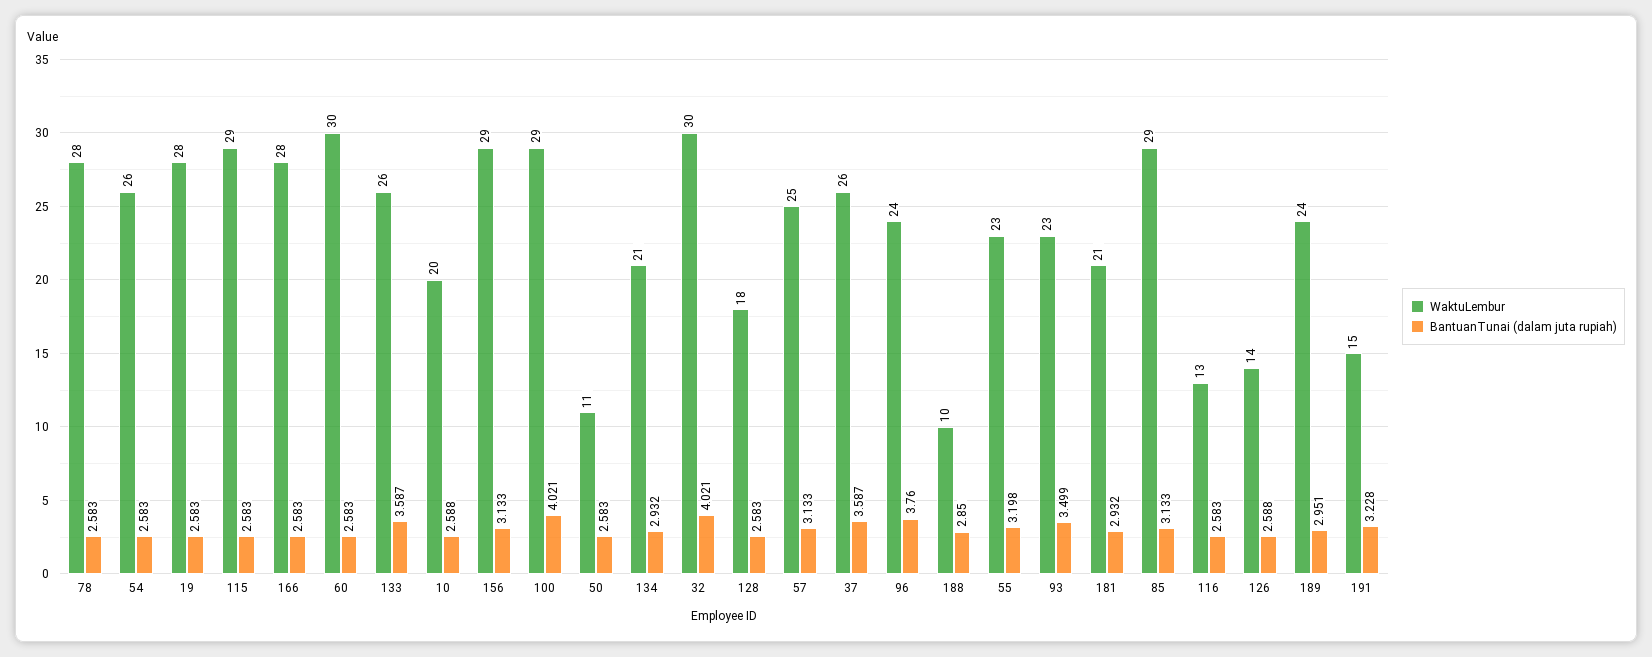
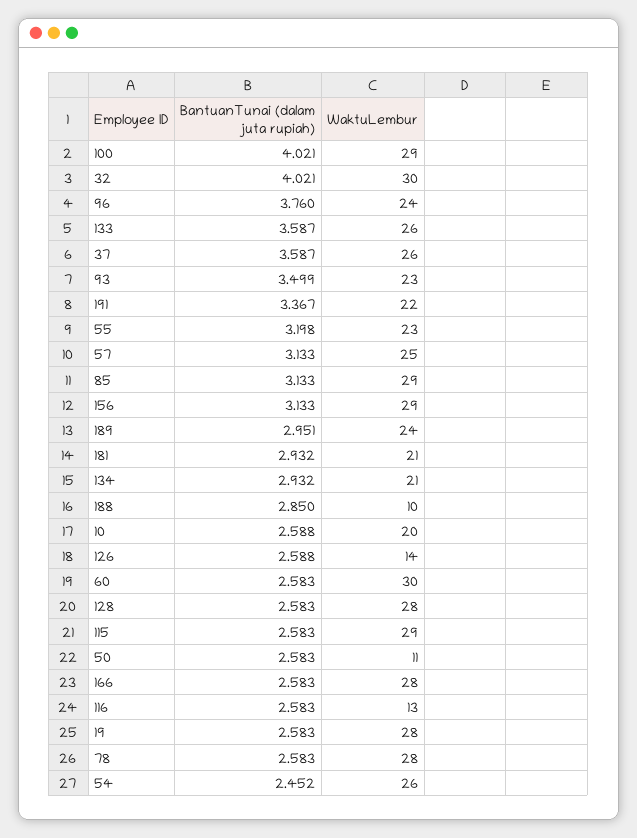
BantuanTunai (dalam juta rupiah), 54: 2.583 -> 2.452
WaktuLembur, 128: 18 -> 28
WaktuLembur, 191: 15 -> 22
BantuanTunai (dalam juta rupiah), 191: 3.228 -> 3.367

